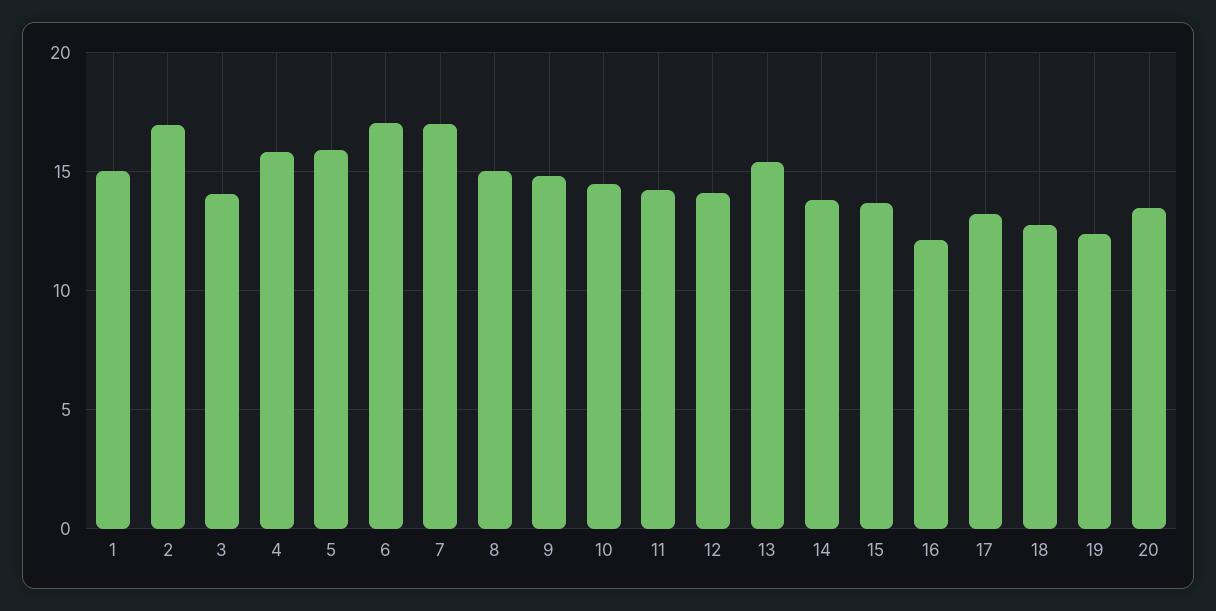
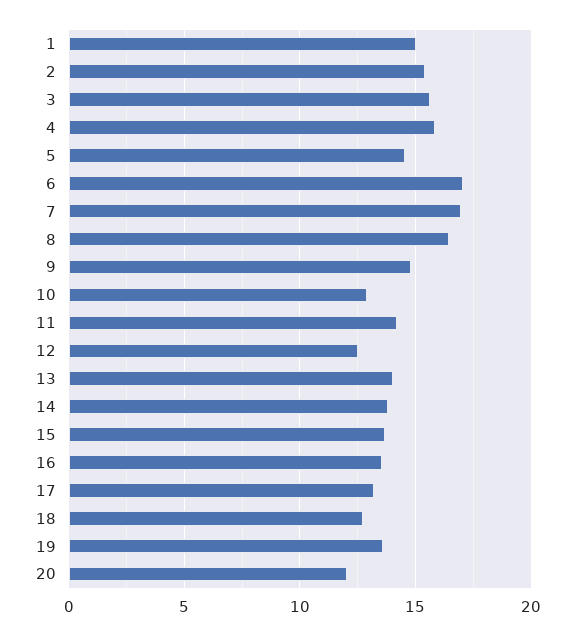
2: 17 -> 15.5
3: 14 -> 15.5
5: 16 -> 14.5
8: 15 -> 16.5
10: 14.5 -> 13
12: 14 -> 12.5
13: 15.5 -> 14
16: 12 -> 13.5
19: 12.5 -> 13.5
20: 13.5 -> 12

